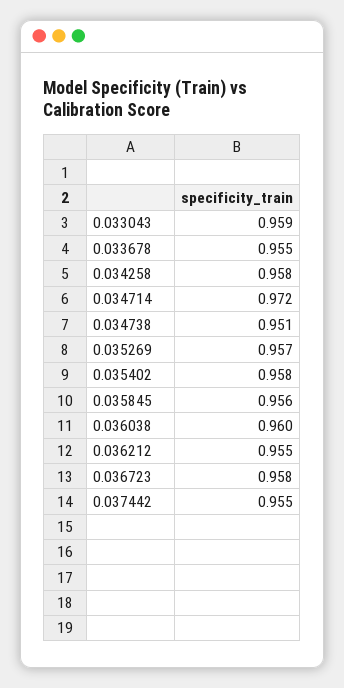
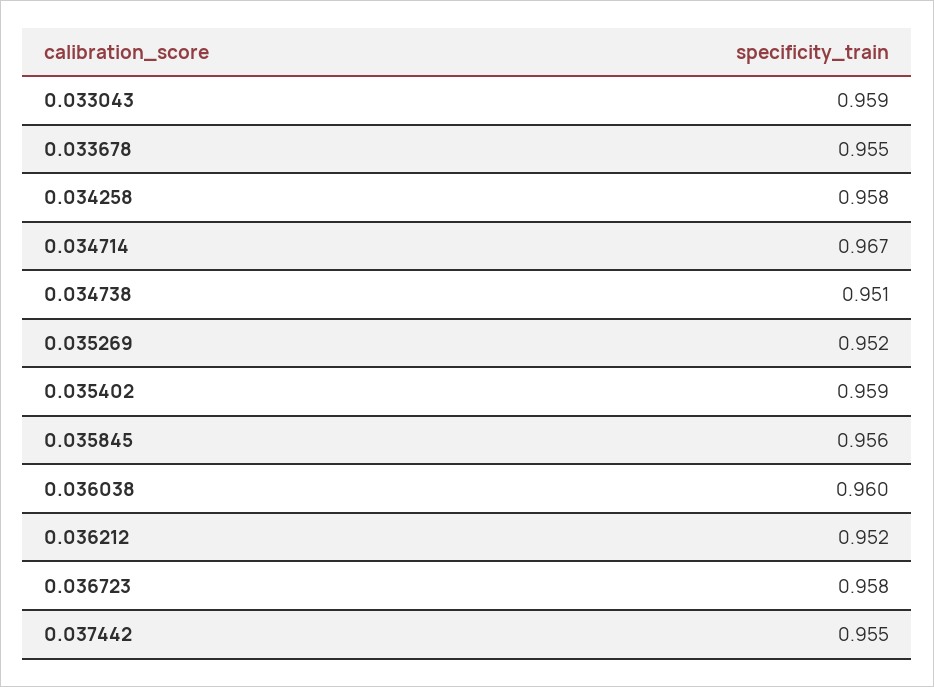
0.034714: 0.972 -> 0.967
0.035269: 0.957 -> 0.952
0.035402: 0.958 -> 0.959
0.036212: 0.955 -> 0.952

